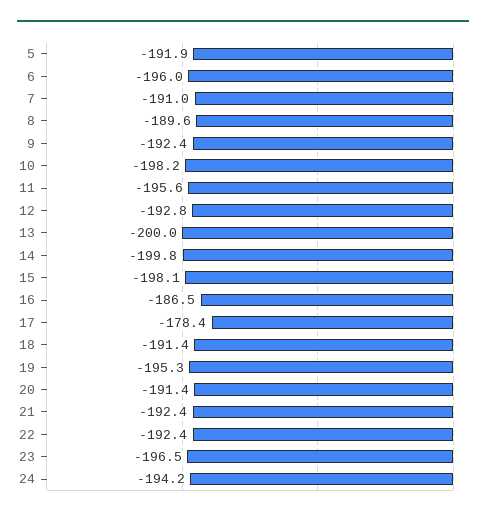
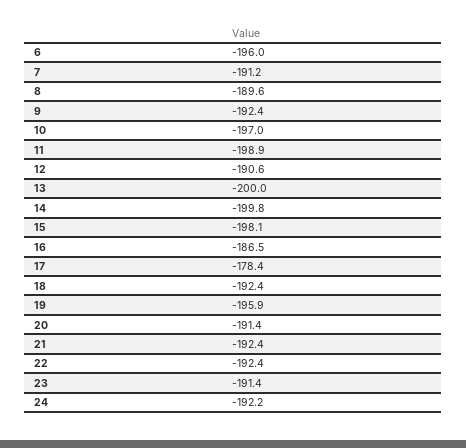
5: -191.9 -> none
7: -191 -> -191.2
10: -198.2 -> -197
11: -195.6 -> -198.9
12: -192.8 -> -190.6
18: -191.4 -> -192.4
19: -195.3 -> -195.9
23: -196.5 -> -191.4
24: -194.2 -> -192.2

